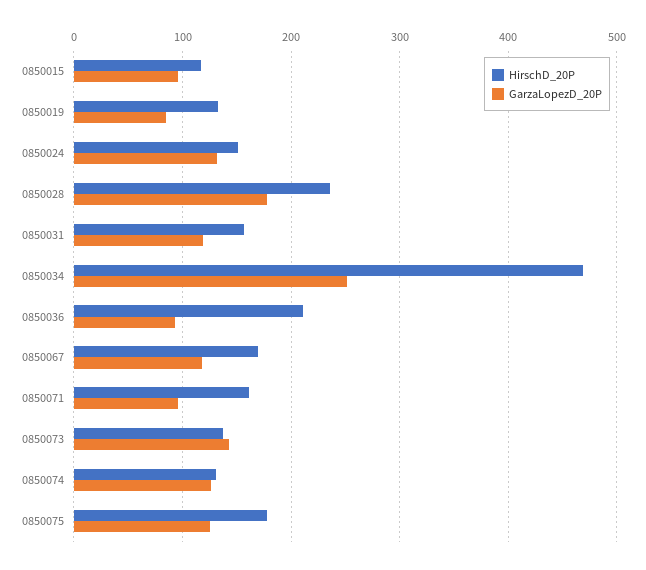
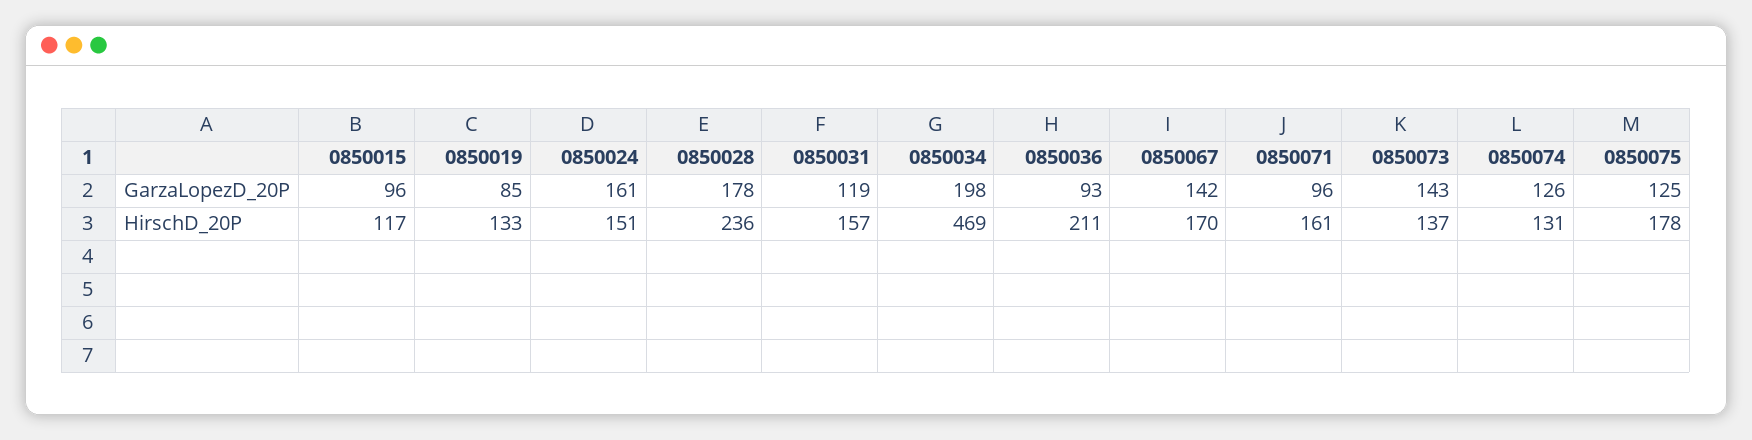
GarzaLopezD_20P, 0850024: 130 -> 161
GarzaLopezD_20P, 0850034: 250 -> 198
GarzaLopezD_20P, 0850067: 120 -> 142

